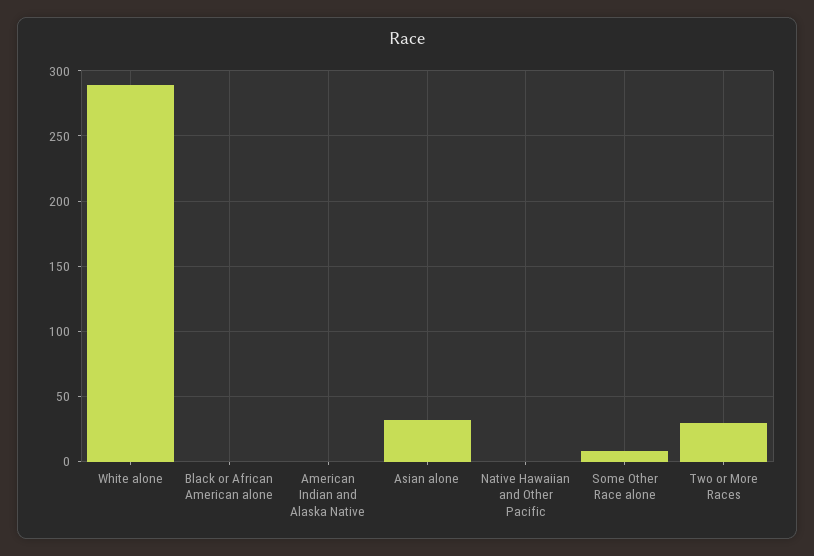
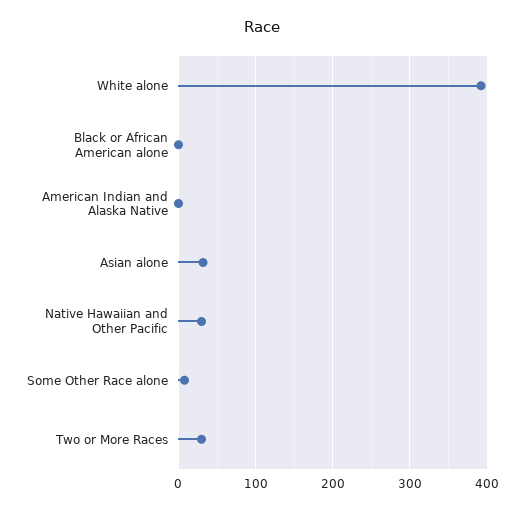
White alone: 290 -> 390
Native Hawaiian and Other Pacific: 0 -> 30

